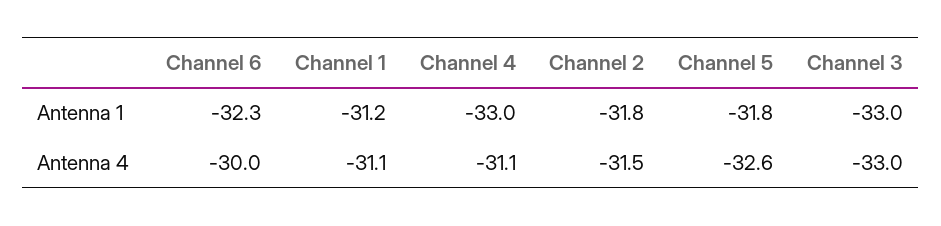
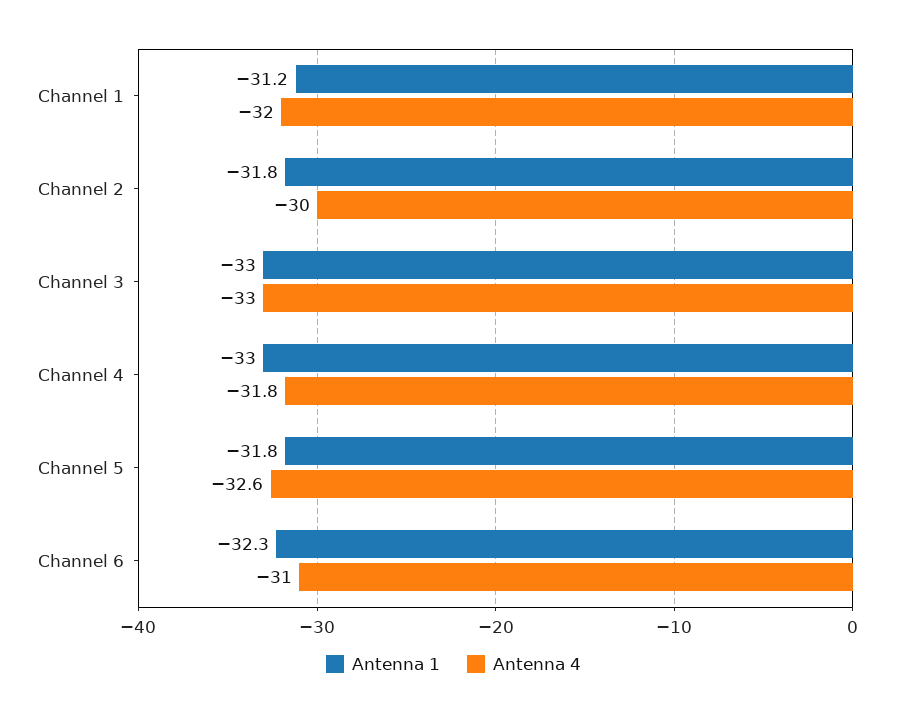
Antenna 4, Channel 6: -30 -> -31
Antenna 4, Channel 1: -31.1 -> -32
Antenna 4, Channel 4: -31.1 -> -31.8
Antenna 4, Channel 2: -31.5 -> -30

